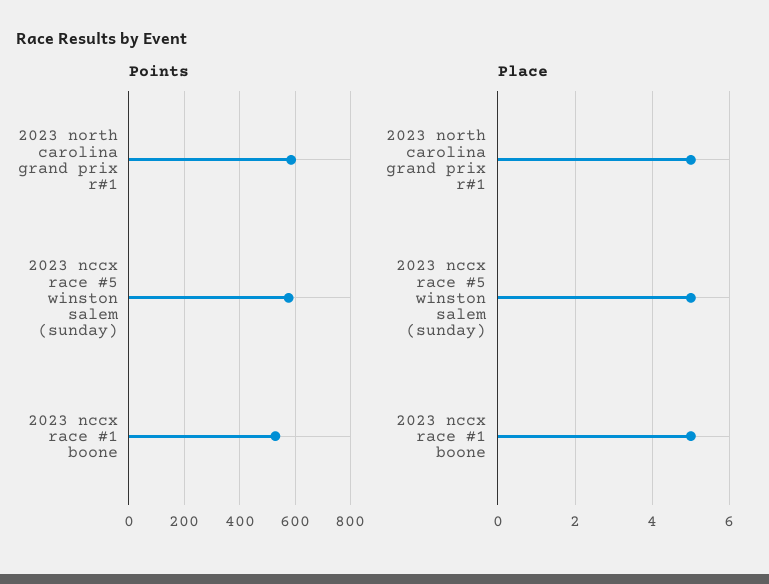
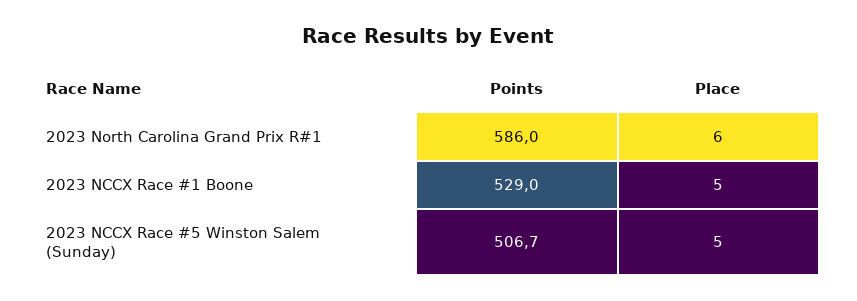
Points, 2023 nccx race #5 winston salem (sunday): 575 -> 506.7
Place, 2023 north carolina grand prix r#1: 5 -> 6

